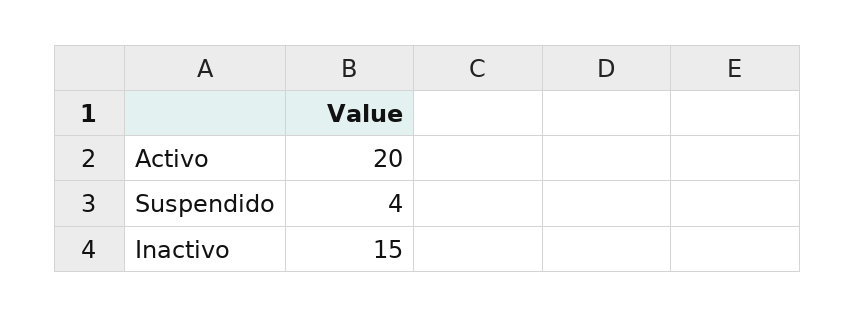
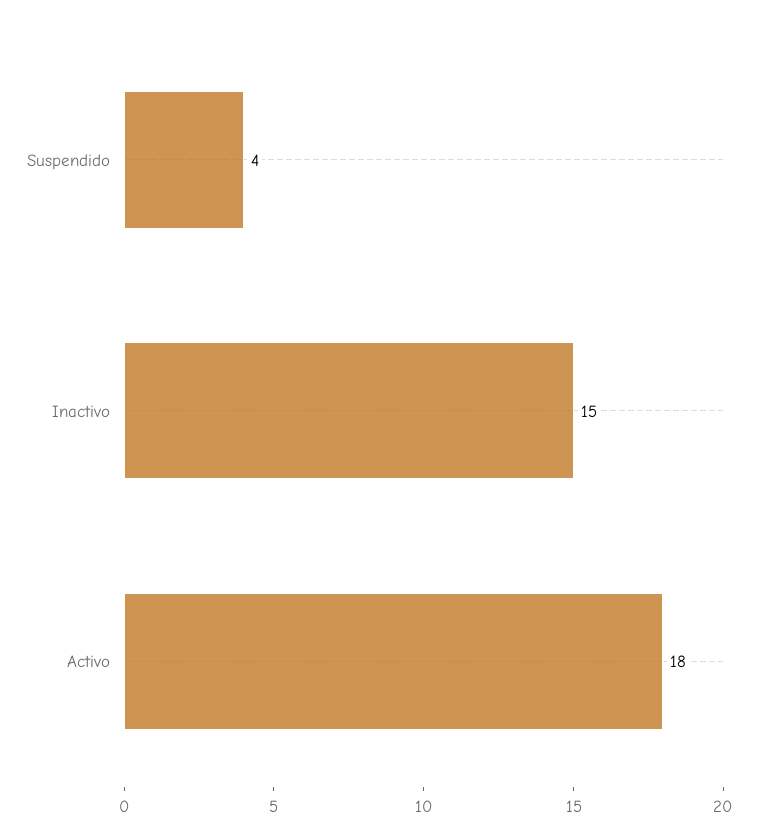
Activo: 20 -> 18

